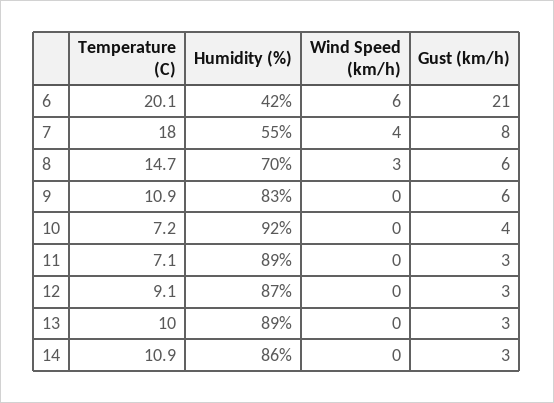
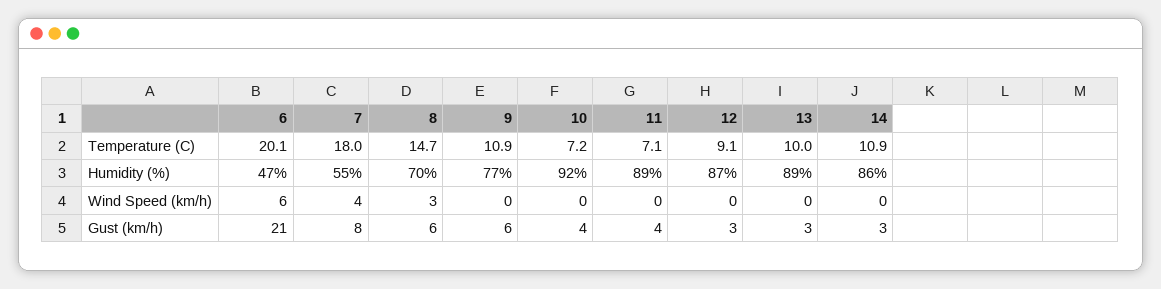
Humidity (%), 6: 42 -> 47
Humidity (%), 9: 83 -> 77
Gust (km/h), 11: 3 -> 4

